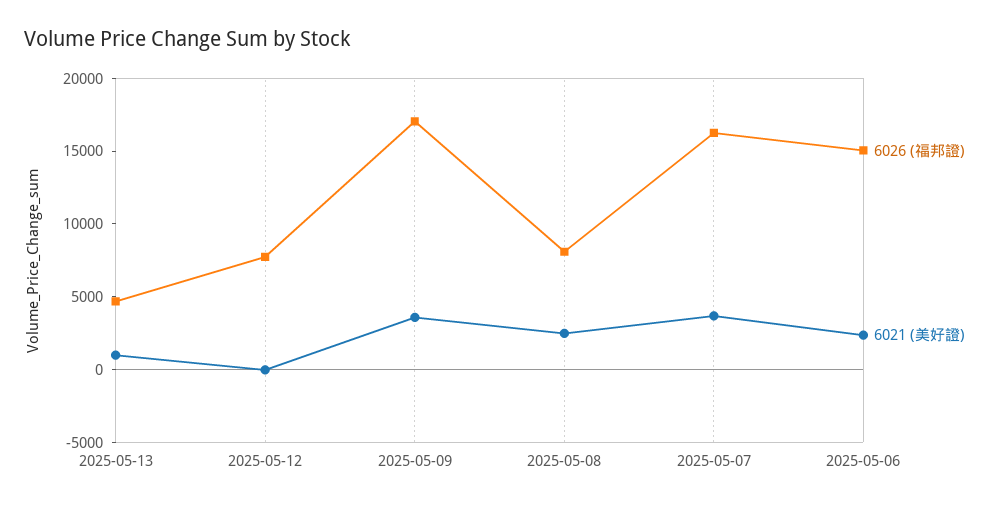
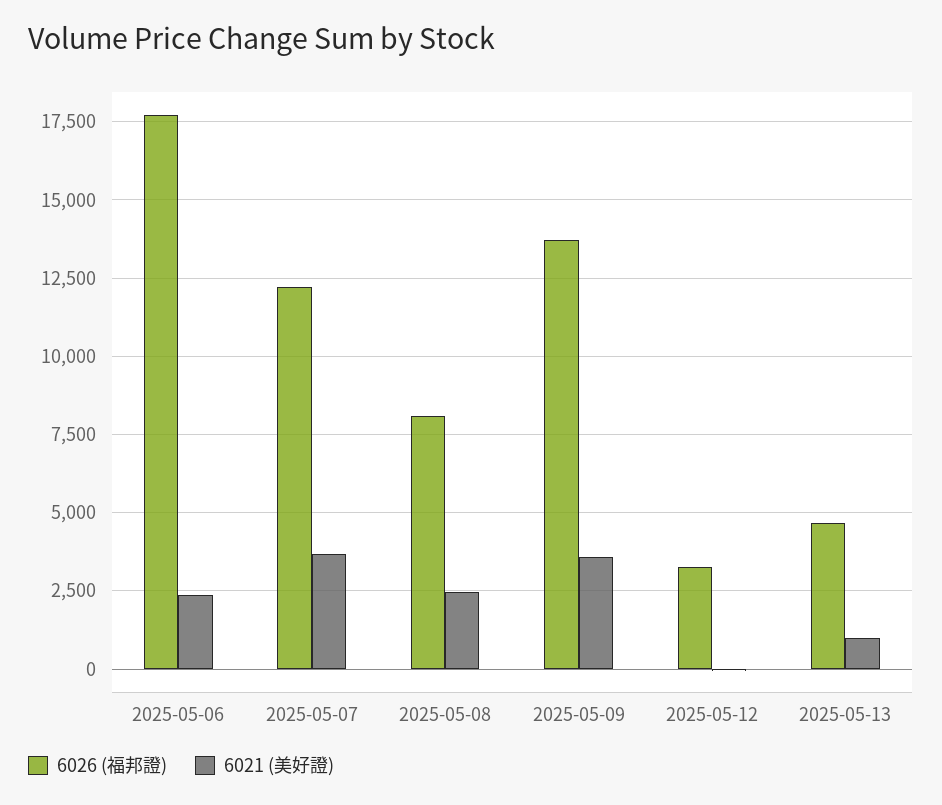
6026 (福邦證), 2025-05-12: 8000 -> 3250
6026 (福邦證), 2025-05-09: 17000 -> 13750
6026 (福邦證), 2025-05-07: 16000 -> 12250
6026 (福邦證), 2025-05-06: 15000 -> 17750

